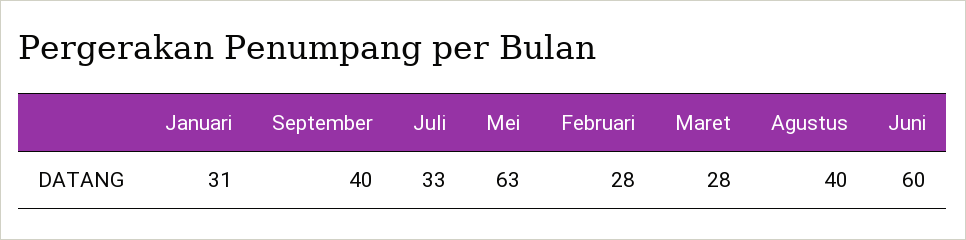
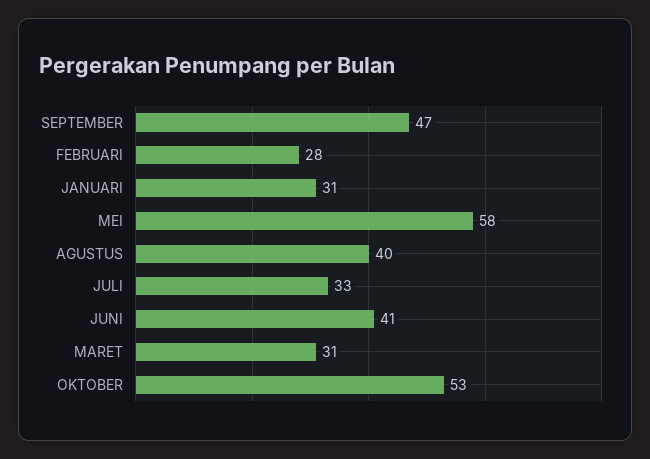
September: 40 -> 47
Mei: 63 -> 58
Maret: 28 -> 31
Juni: 60 -> 41
OKTOBER: none -> 53

